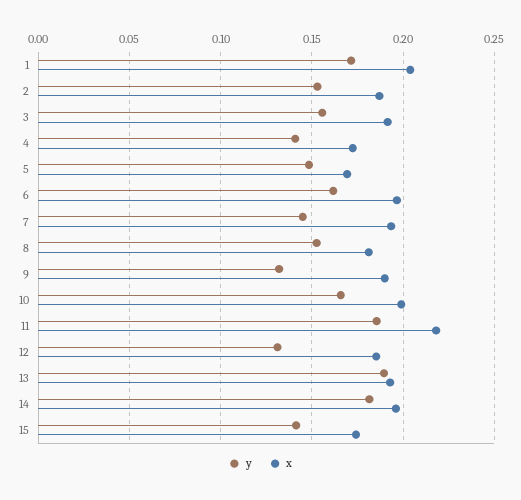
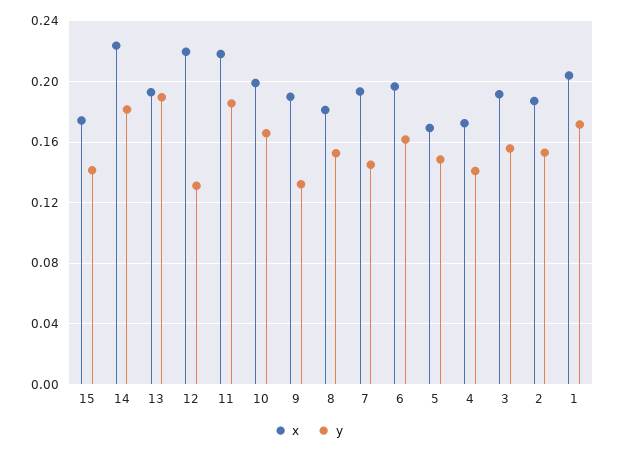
x, 12: 0.185 -> 0.22
x, 14: 0.195 -> 0.225

